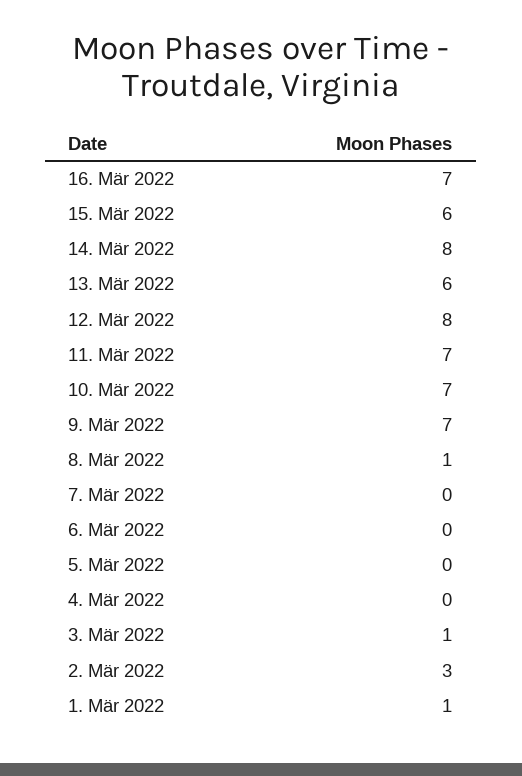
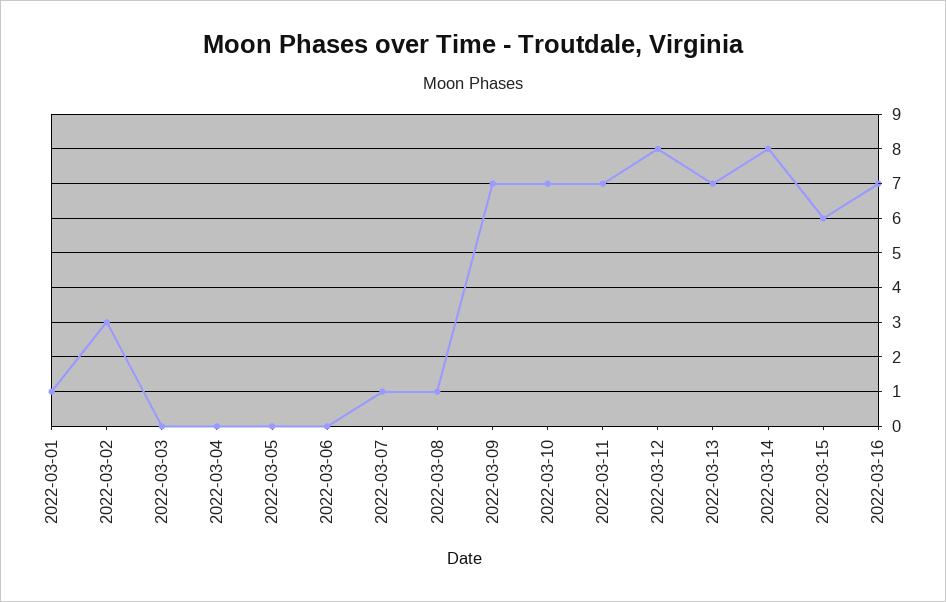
13. Mär 2022: 6 -> 7
7. Mär 2022: 0 -> 1
3. Mär 2022: 1 -> 0

